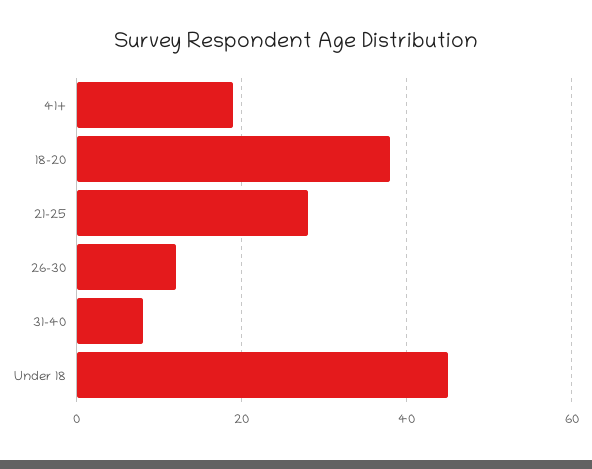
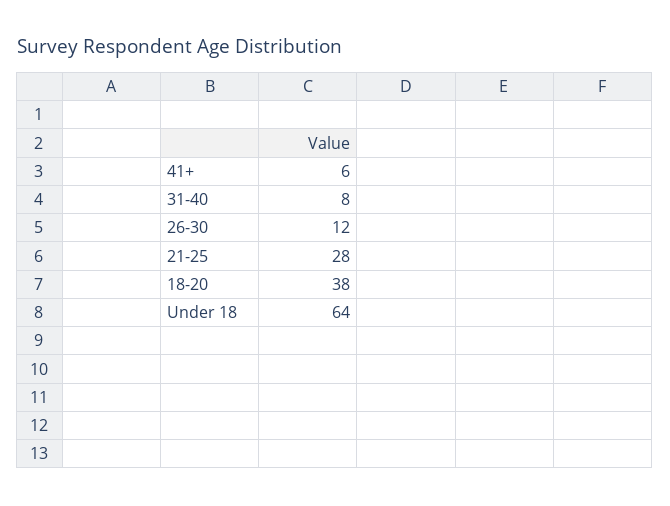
41+: 20 -> 6
Under 18: 45 -> 64

